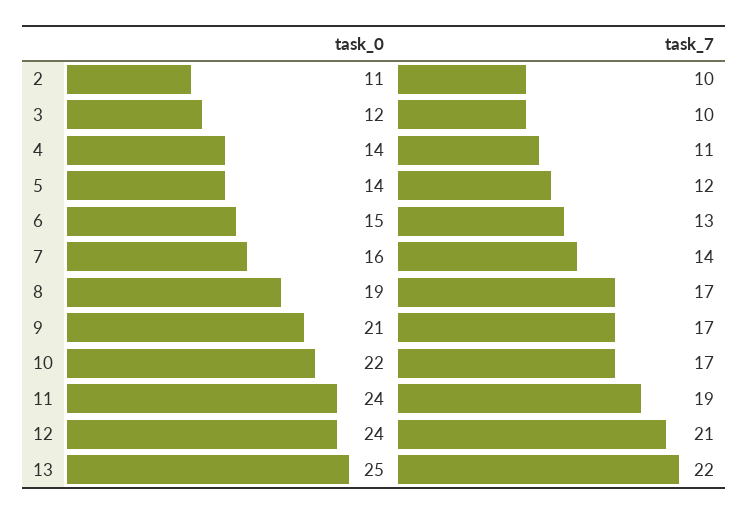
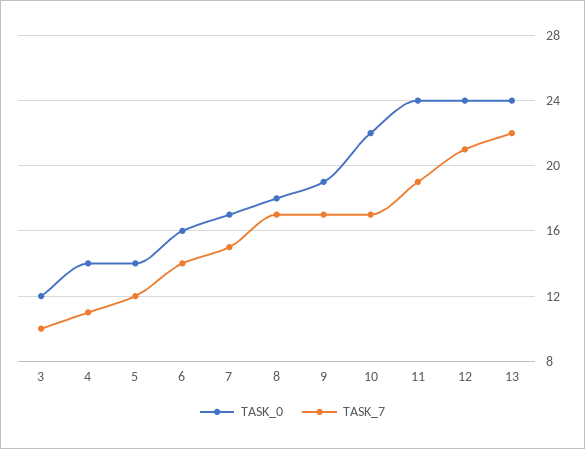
task_0, 2: 11 -> none
task_7, 2: 10 -> none
task_0, 6: 15 -> 16
task_7, 6: 13 -> 14
task_0, 7: 16 -> 17
task_7, 7: 14 -> 15
task_0, 8: 19 -> 18
task_0, 9: 21 -> 19
task_0, 13: 25 -> 24

